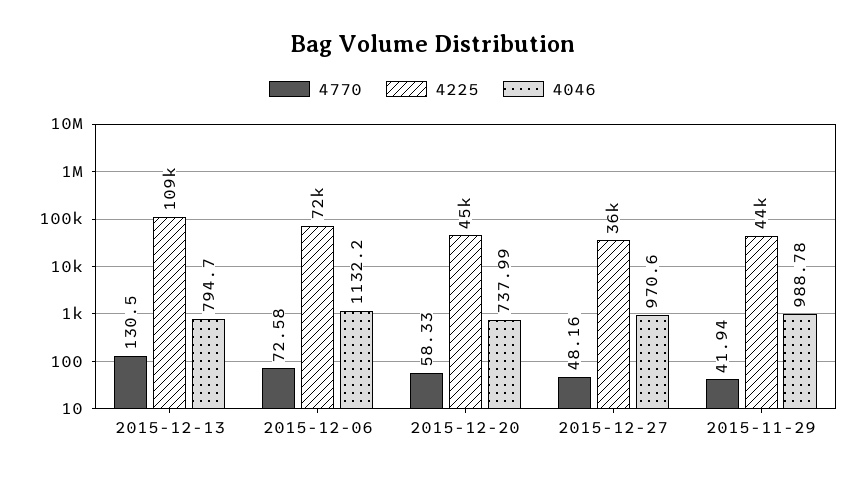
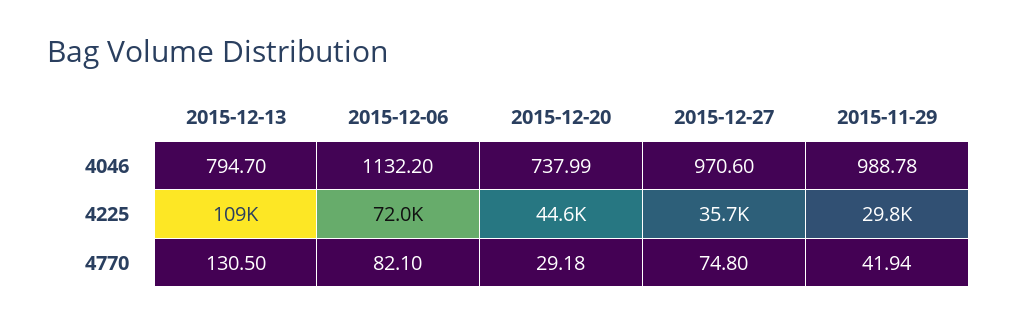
4770, 2015-12-06: 72.58 -> 82.1
4770, 2015-12-20: 58.33 -> 29.18
4770, 2015-12-27: 48.16 -> 74.8
4225, 2015-11-29: 44000 -> 29800

